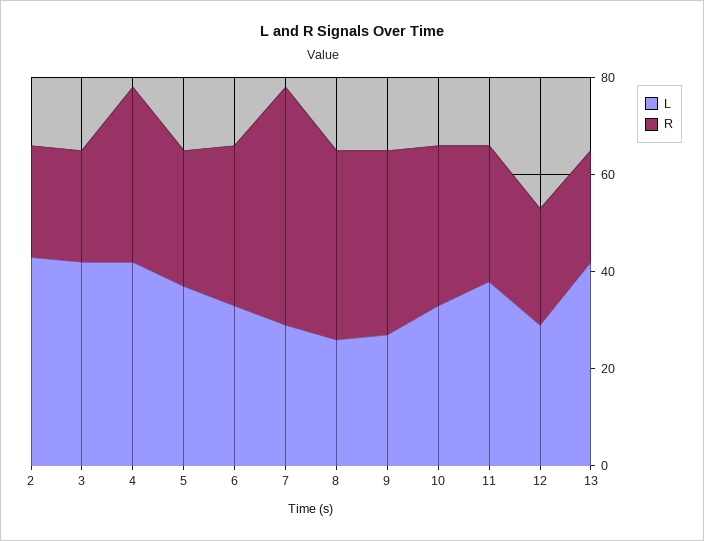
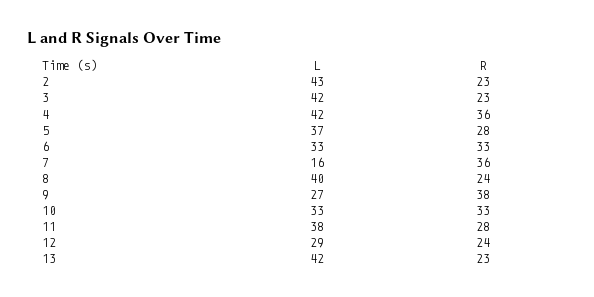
L, 7: 30 -> 16
R, 7: 50 -> 36
L, 8: 25 -> 40
R, 8: 40 -> 24

